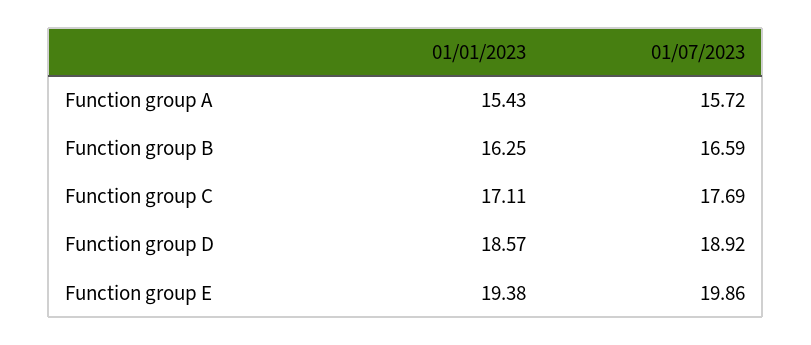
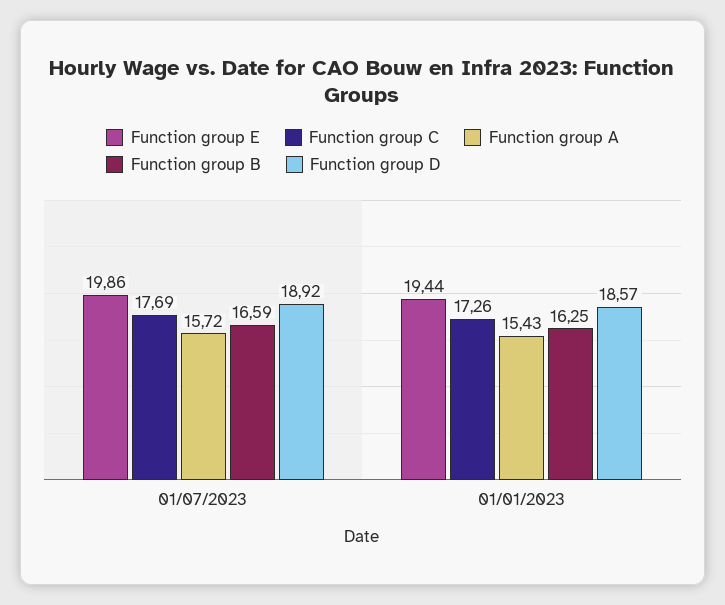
Function group C, 01/01/2023: 17.11 -> 17.26
Function group E, 01/01/2023: 19.38 -> 19.44

